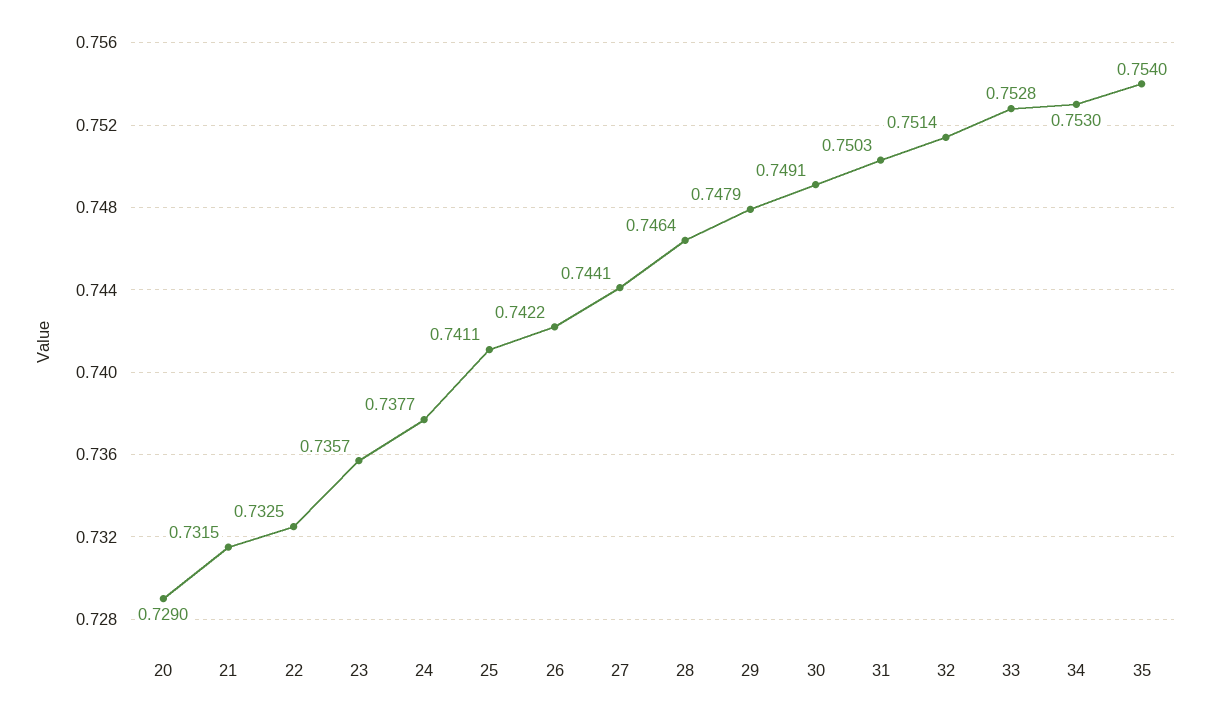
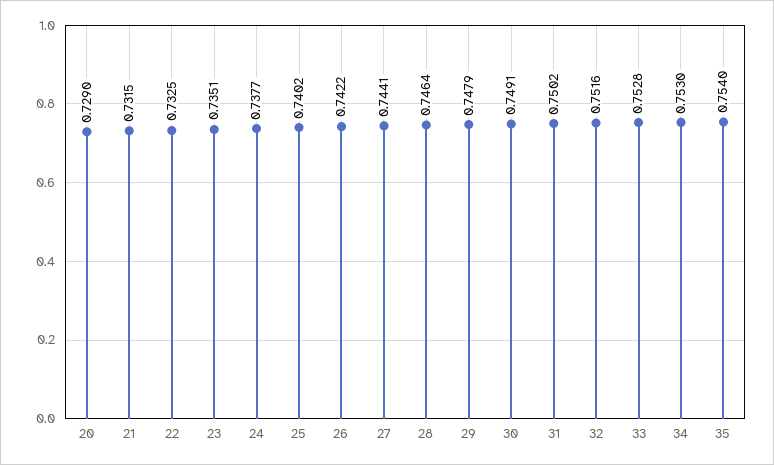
23: 0.7357 -> 0.7351
25: 0.7411 -> 0.7402
31: 0.7503 -> 0.7502
32: 0.7514 -> 0.7516

